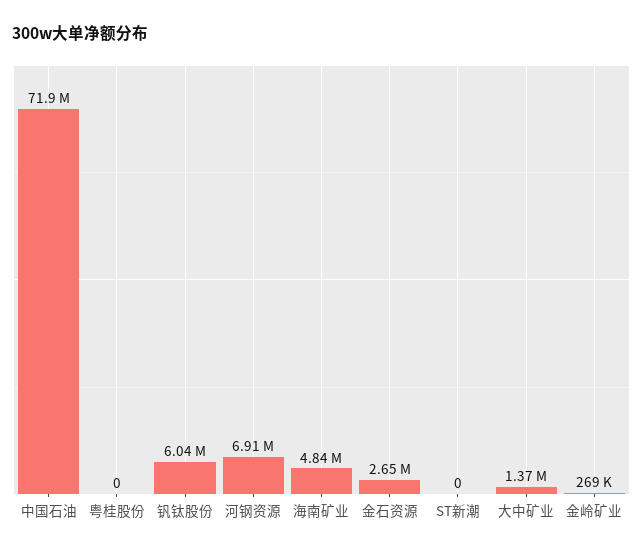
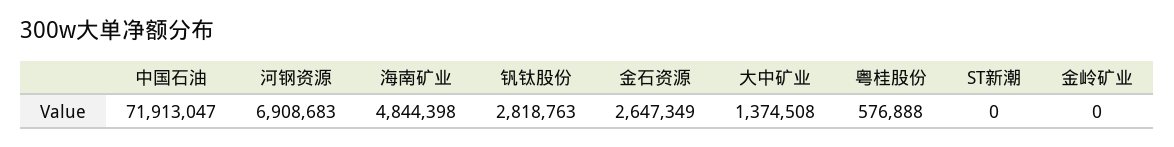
粤桂股份: 0 -> 576888
钒钛股份: 6040000 -> 2818763
金岭矿业: 269000 -> 0

